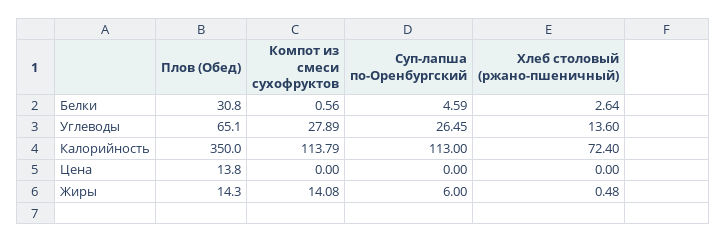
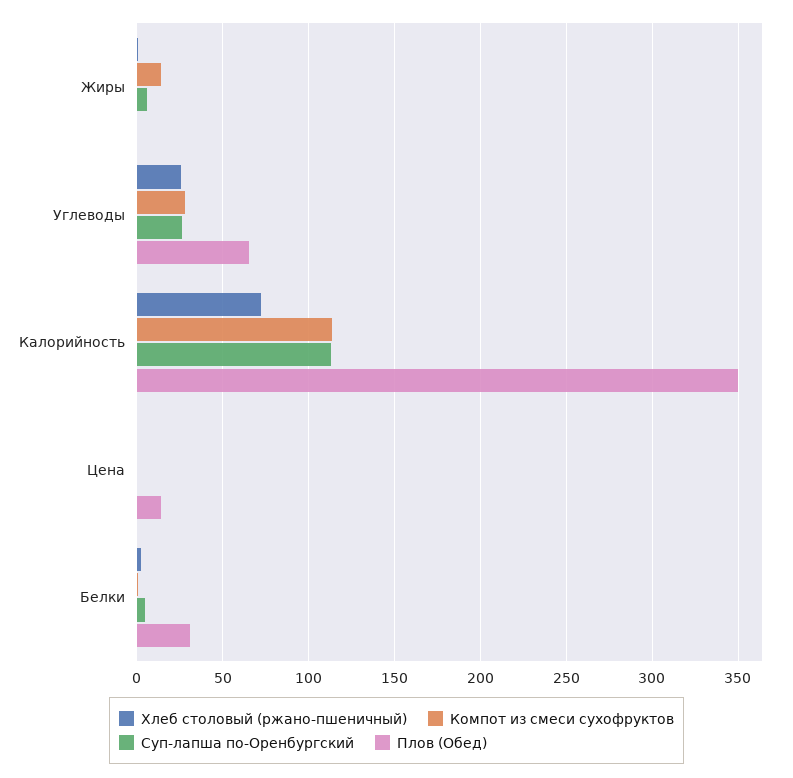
Хлеб столовый (ржано-пшеничный), Углеводы: 13.6 -> 25
Плов (Обед), Жиры: 14.3 -> 0

